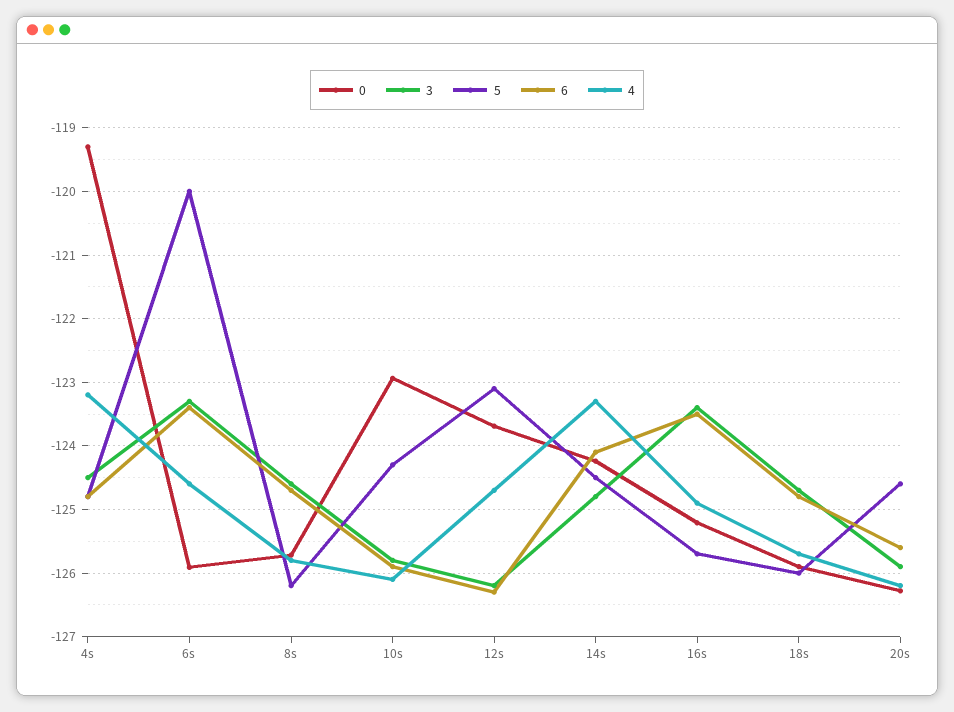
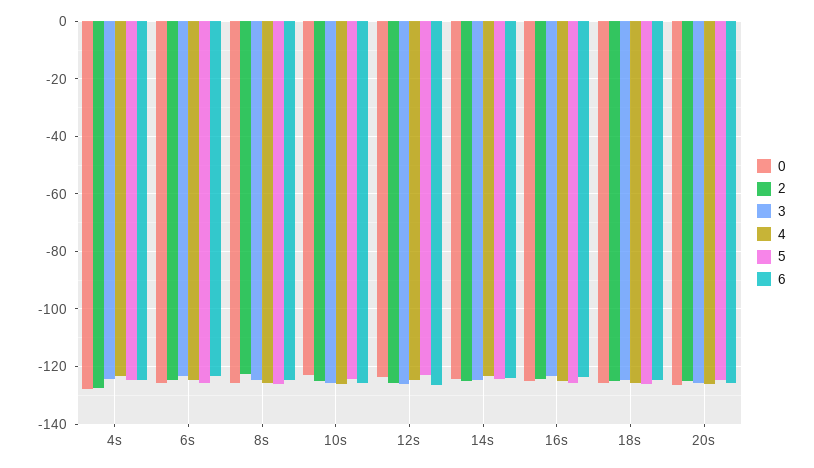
0, 4s: -119.3 -> -127.5
5, 6s: -120 -> -125
2, 4s: none -> -127.5
2, 6s: none -> -125
2, 8s: none -> -122.5
2, 10s: none -> -125
2, 12s: none -> -125
2, 14s: none -> -125
2, 16s: none -> -125
2, 18s: none -> -125
2, 20s: none -> -125

